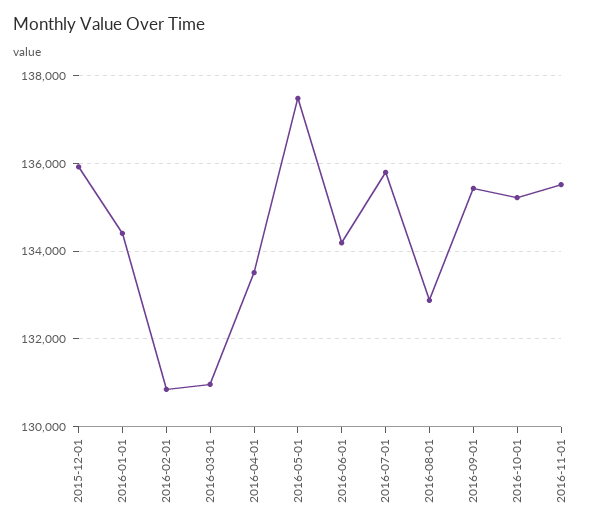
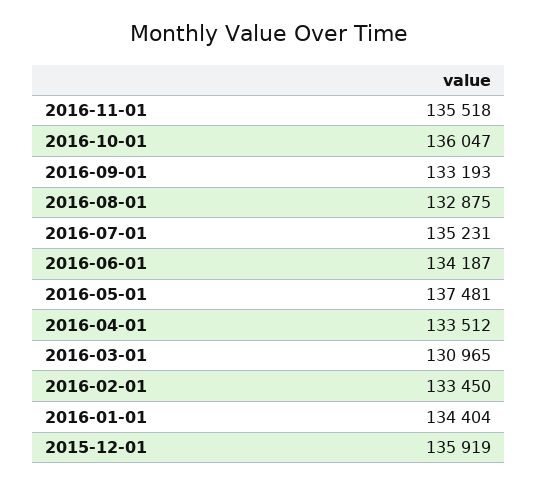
2016-02-01: 130800 -> 133450
2016-07-01: 135800 -> 135231
2016-09-01: 135400 -> 133193
2016-10-01: 135200 -> 136047

